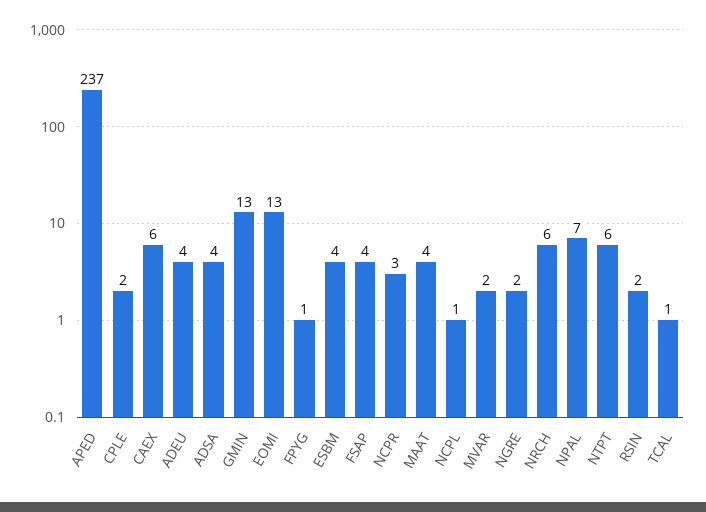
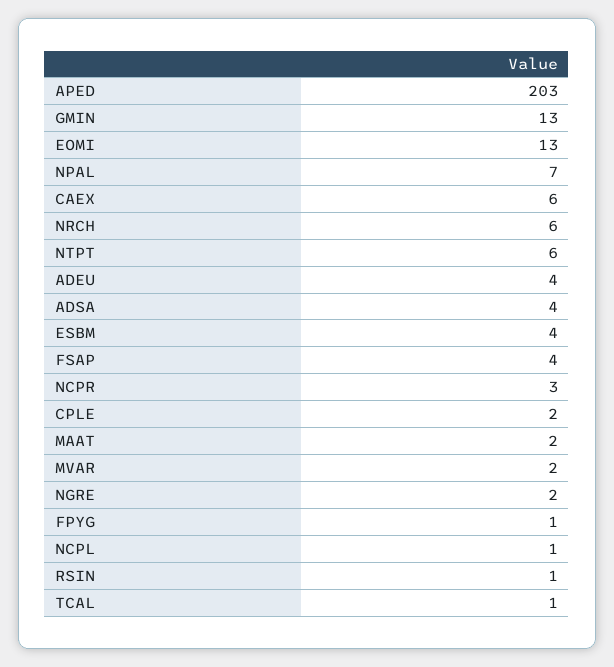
APED: 237 -> 203
MAAT: 4 -> 2
RSIN: 2 -> 1

